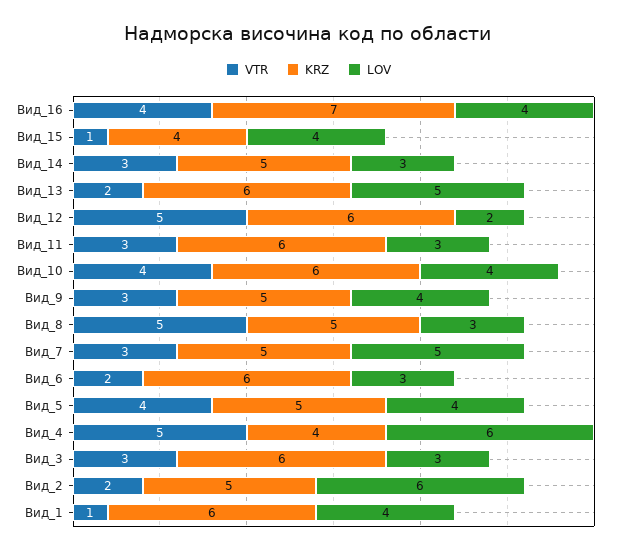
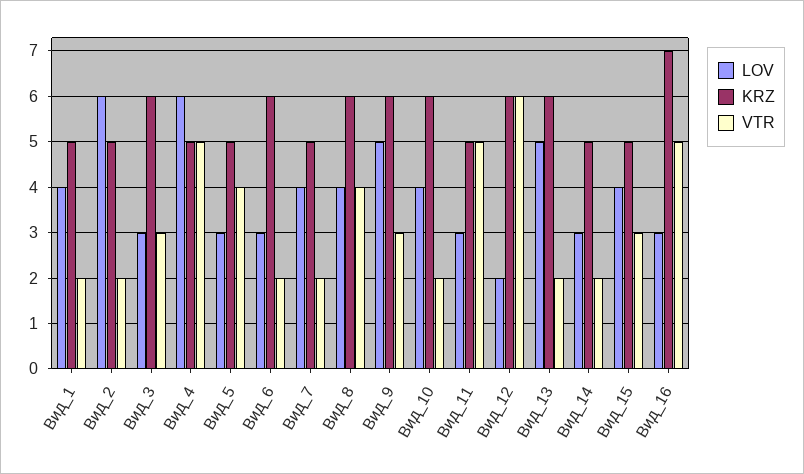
VTR, Вид_16: 4 -> 5
LOV, Вид_16: 4 -> 3
VTR, Вид_15: 1 -> 3
KRZ, Вид_15: 4 -> 5
VTR, Вид_14: 3 -> 2
VTR, Вид_12: 5 -> 6
VTR, Вид_11: 3 -> 5
KRZ, Вид_11: 6 -> 5
VTR, Вид_10: 4 -> 2
KRZ, Вид_9: 5 -> 6
LOV, Вид_9: 4 -> 5
VTR, Вид_8: 5 -> 4
KRZ, Вид_8: 5 -> 6
LOV, Вид_8: 3 -> 4
VTR, Вид_7: 3 -> 2
LOV, Вид_7: 5 -> 4
LOV, Вид_5: 4 -> 3
KRZ, Вид_4: 4 -> 5
VTR, Вид_1: 1 -> 2
KRZ, Вид_1: 6 -> 5

